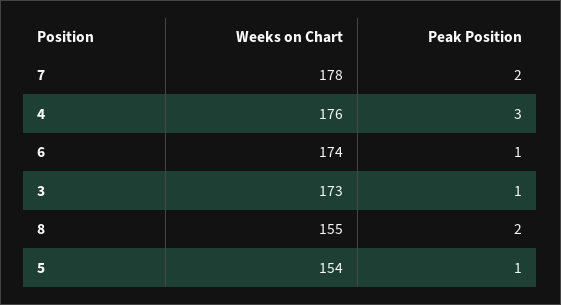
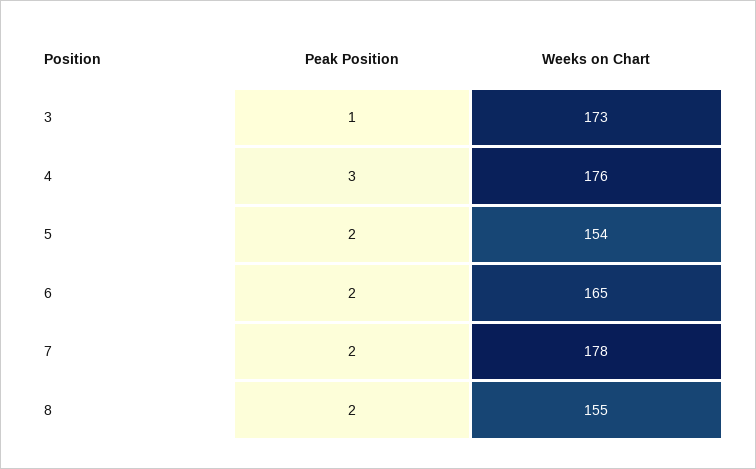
Weeks on Chart, 6: 174 -> 165
Peak Position, 6: 1 -> 2
Peak Position, 5: 1 -> 2

